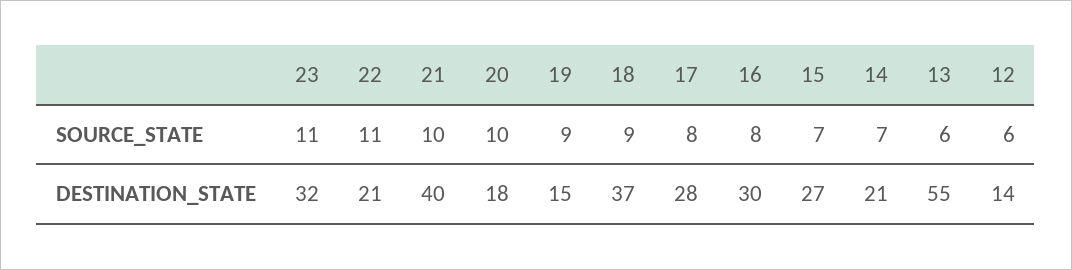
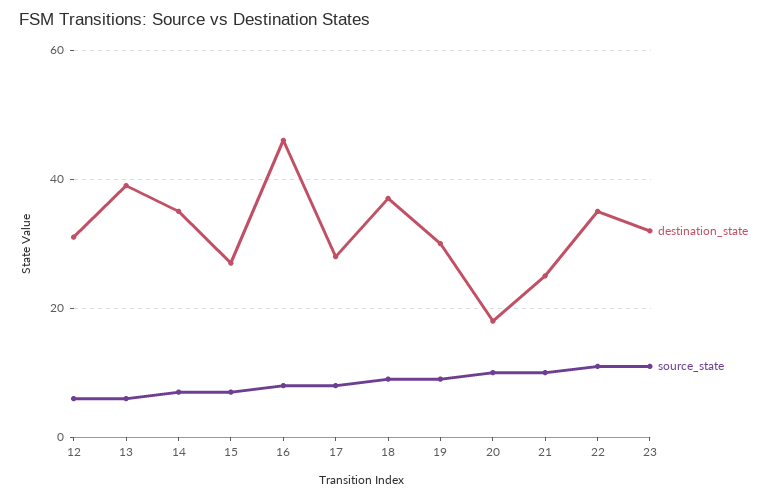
DESTINATION_STATE, 22: 21 -> 35
DESTINATION_STATE, 21: 40 -> 25
DESTINATION_STATE, 19: 15 -> 30
DESTINATION_STATE, 16: 30 -> 45
DESTINATION_STATE, 14: 21 -> 35
DESTINATION_STATE, 13: 55 -> 40
DESTINATION_STATE, 12: 14 -> 30

